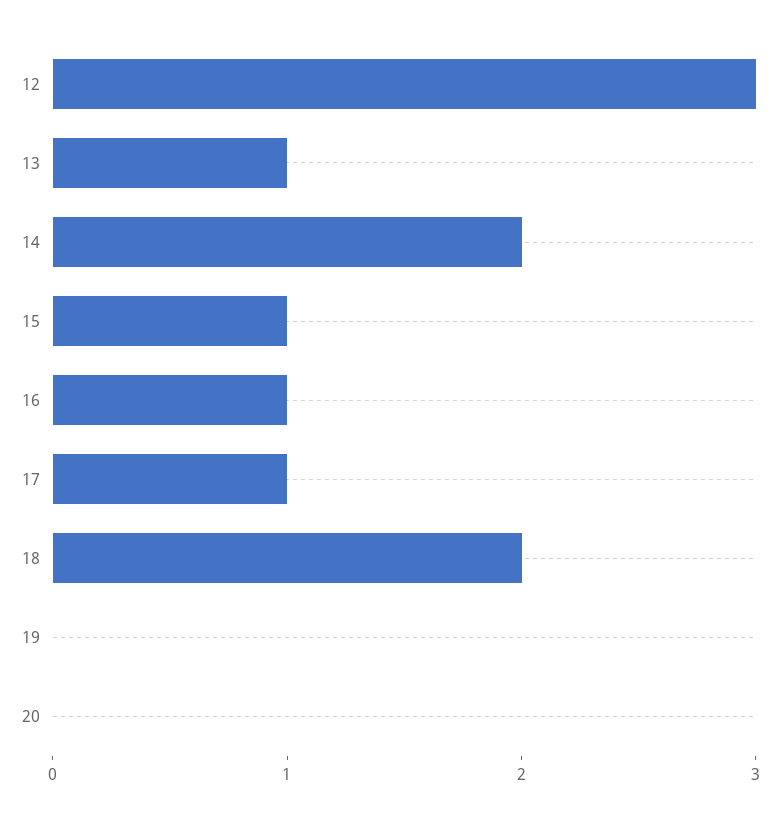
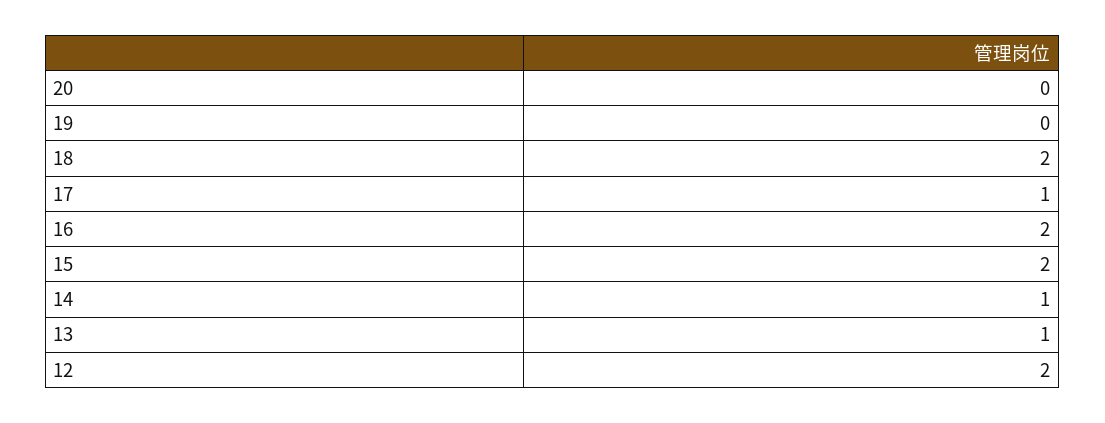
12: 3 -> 2
14: 2 -> 1
15: 1 -> 2
16: 1 -> 2

